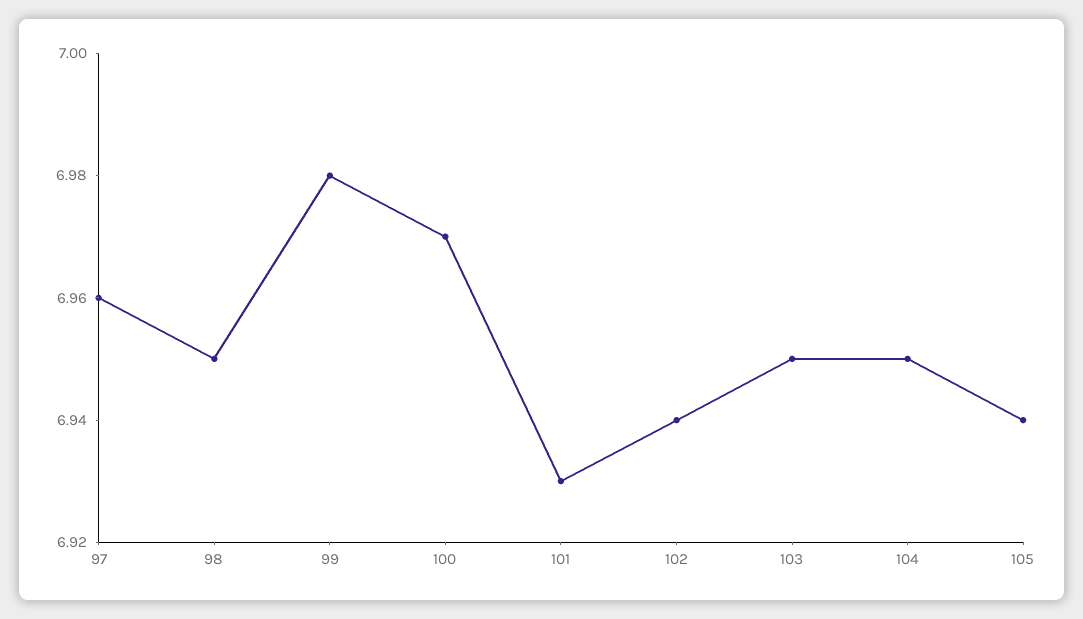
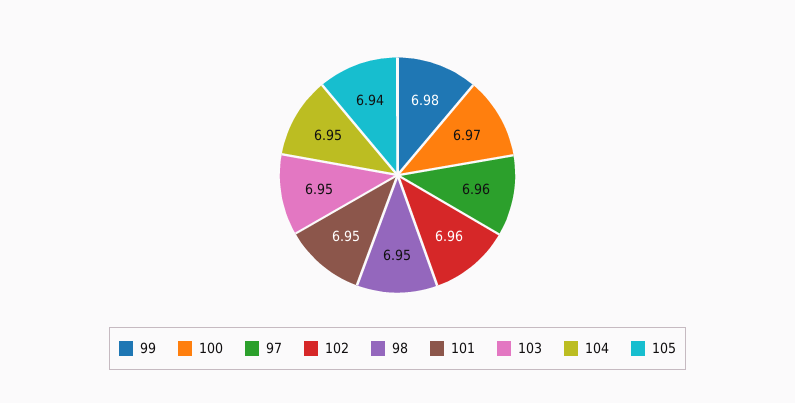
101: 6.93 -> 6.95
102: 6.94 -> 6.96

